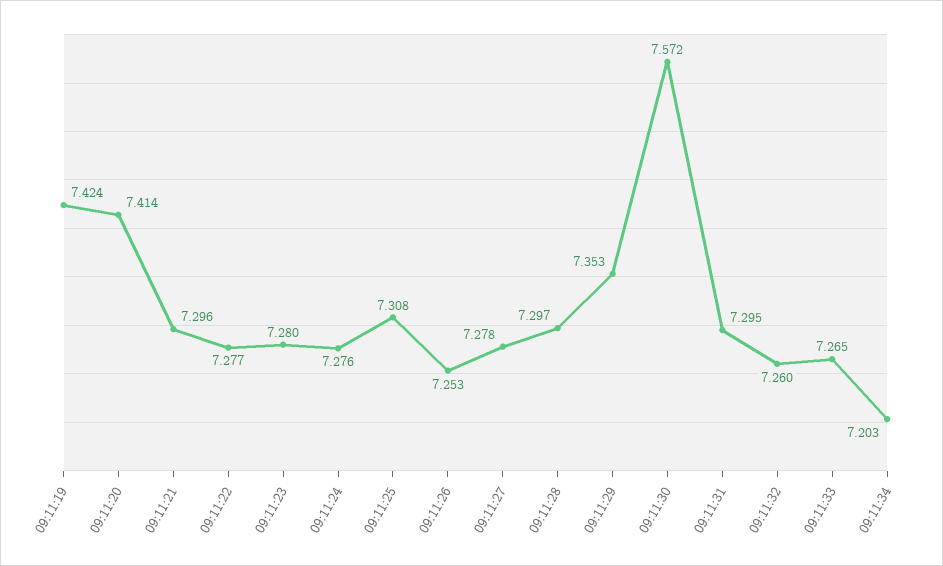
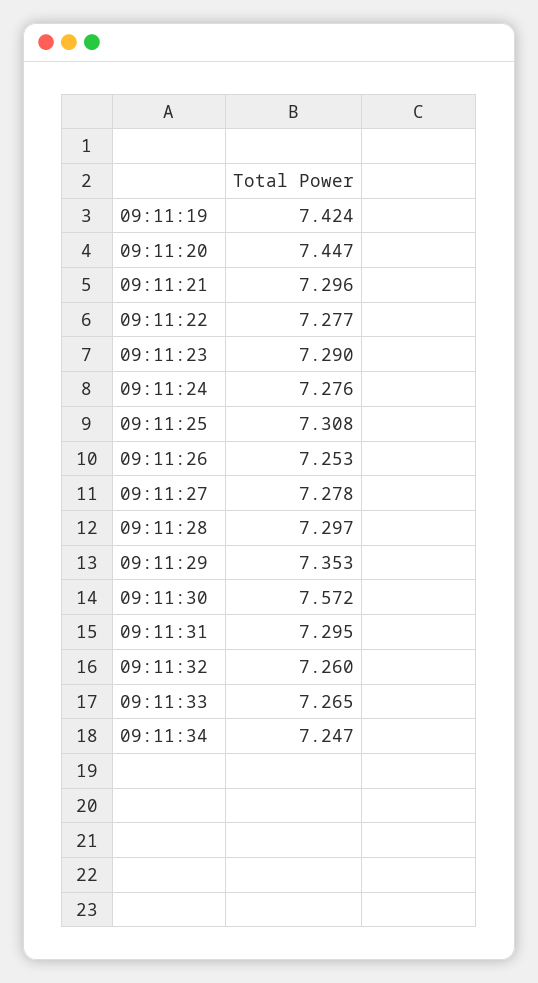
09:11:20: 7.414 -> 7.447
09:11:23: 7.28 -> 7.29
09:11:34: 7.203 -> 7.247

